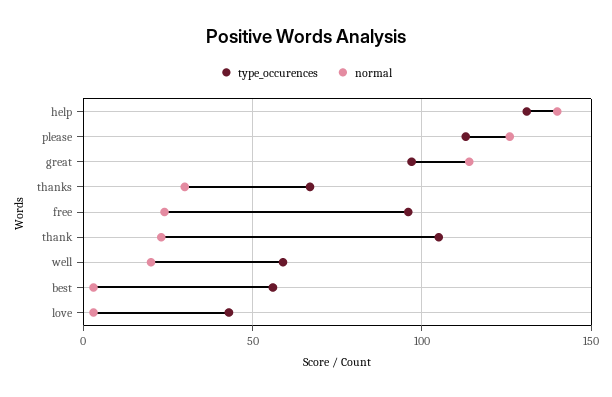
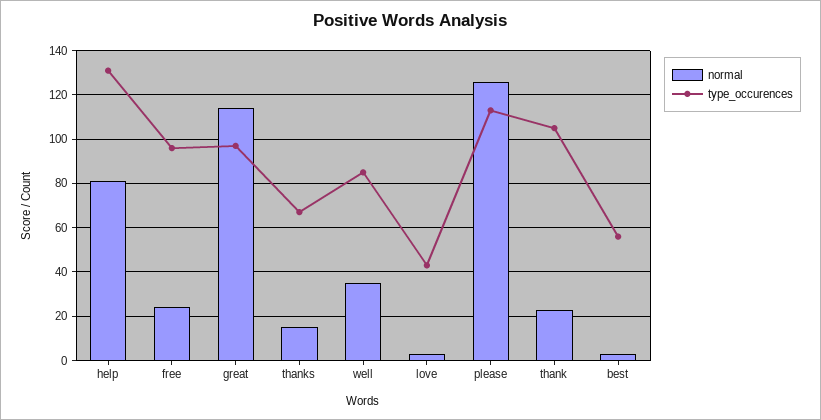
normal, help: 140 -> 80
normal, thanks: 30 -> 15
type_occurences, well: 60 -> 85
normal, well: 20 -> 35

